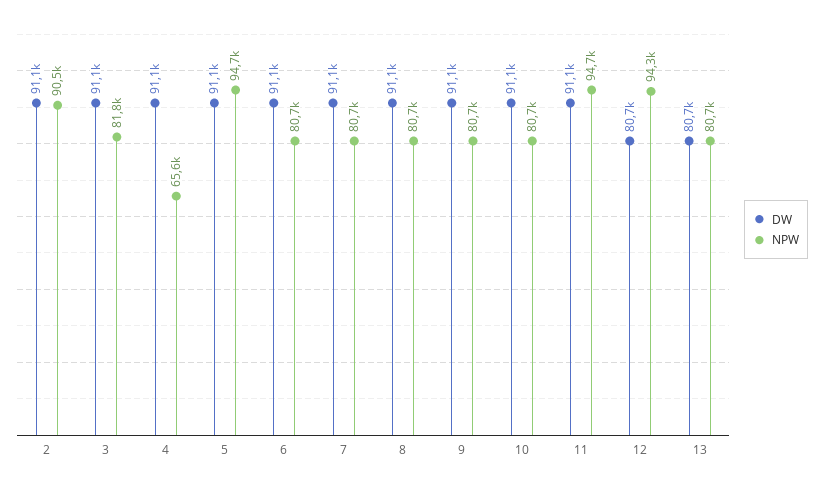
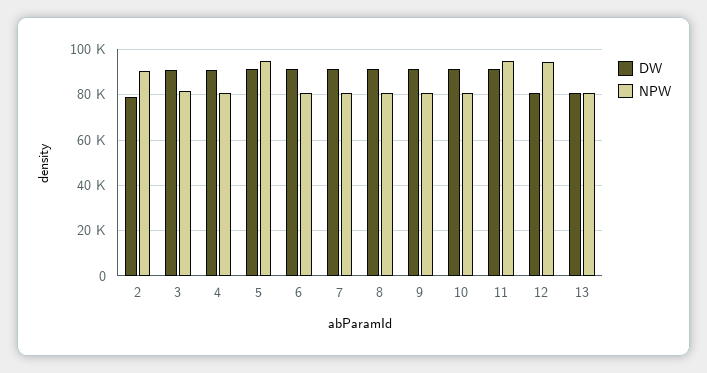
DW, 2: 91100 -> 80000
NPW, 4: 65600 -> 80000

